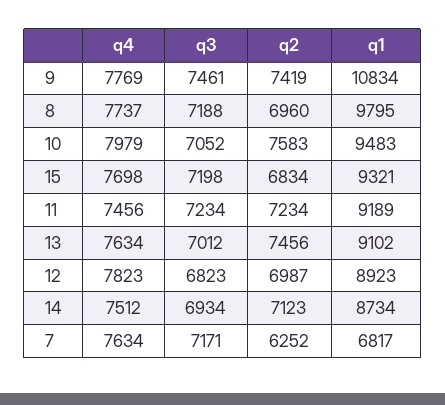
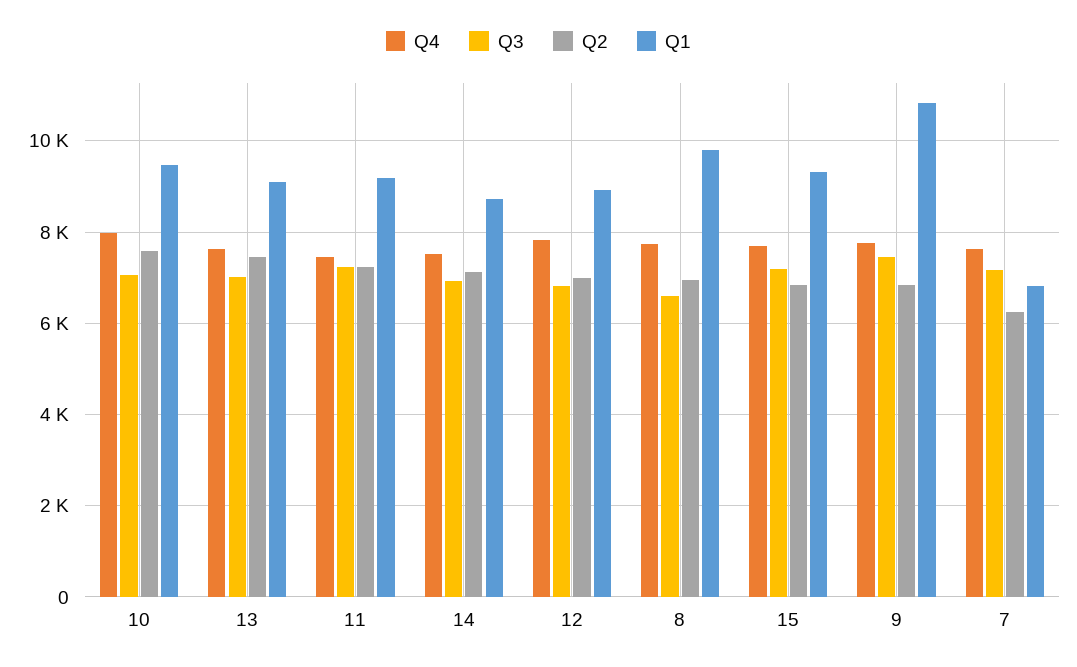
q2, 9: 7419 -> 6800
q3, 8: 7188 -> 6600

